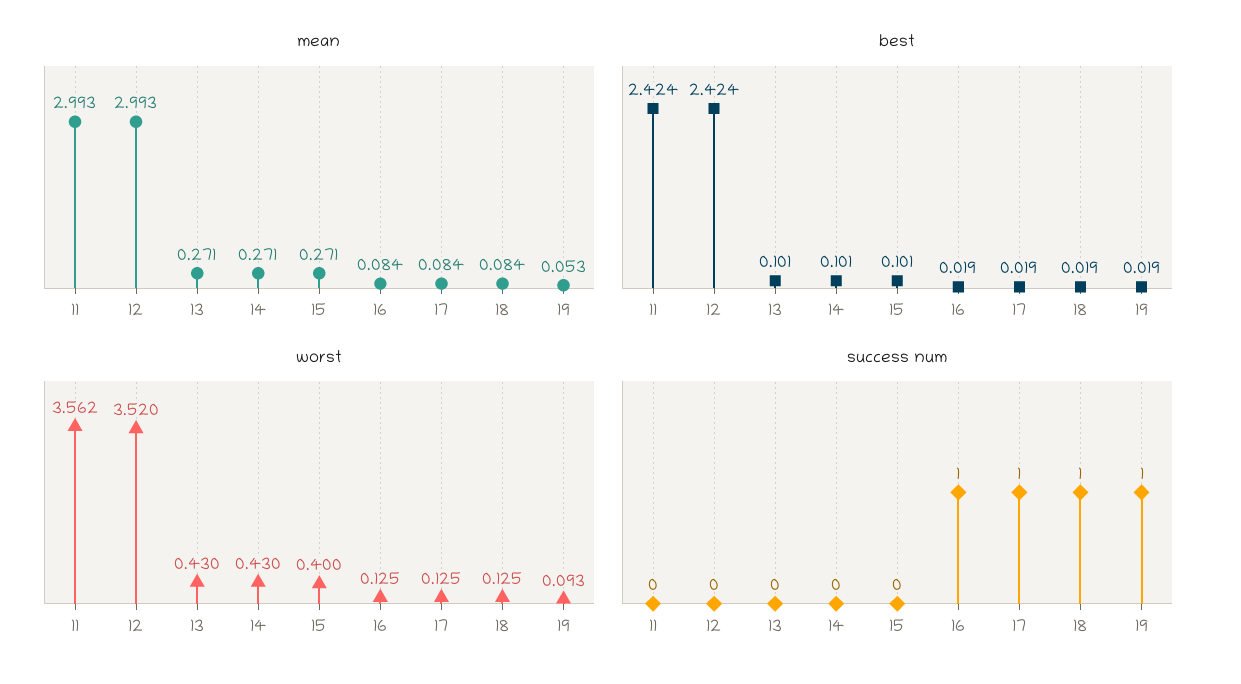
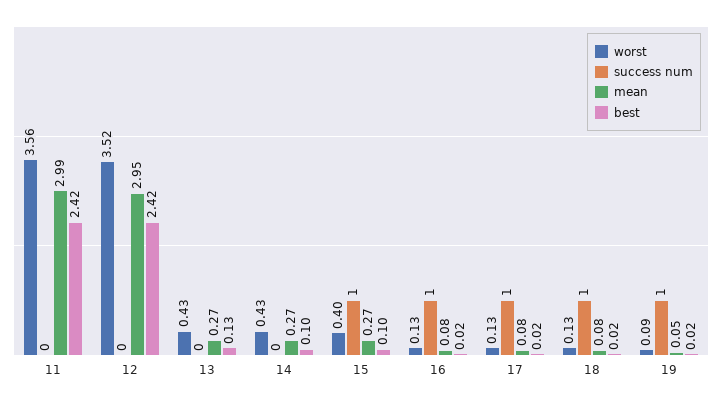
mean, 12: 2.993 -> 2.95
best, 13: 0.101 -> 0.13
success num, 15: 0 -> 1

